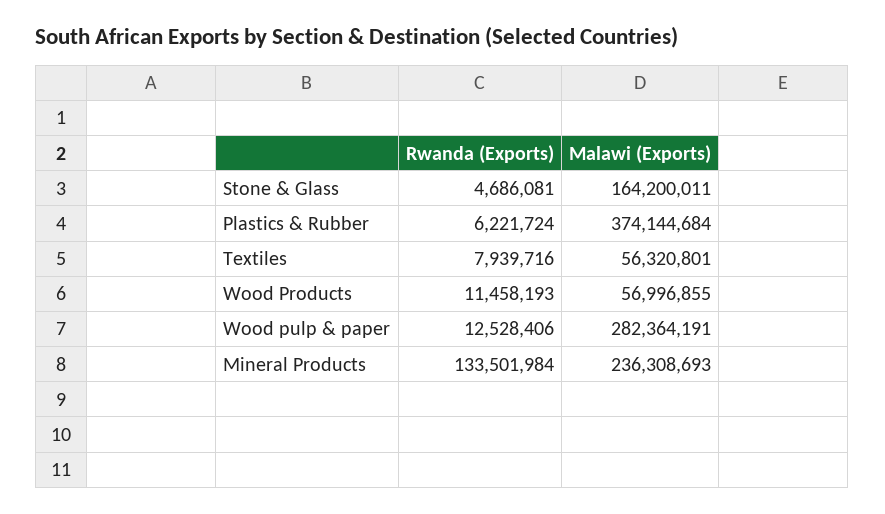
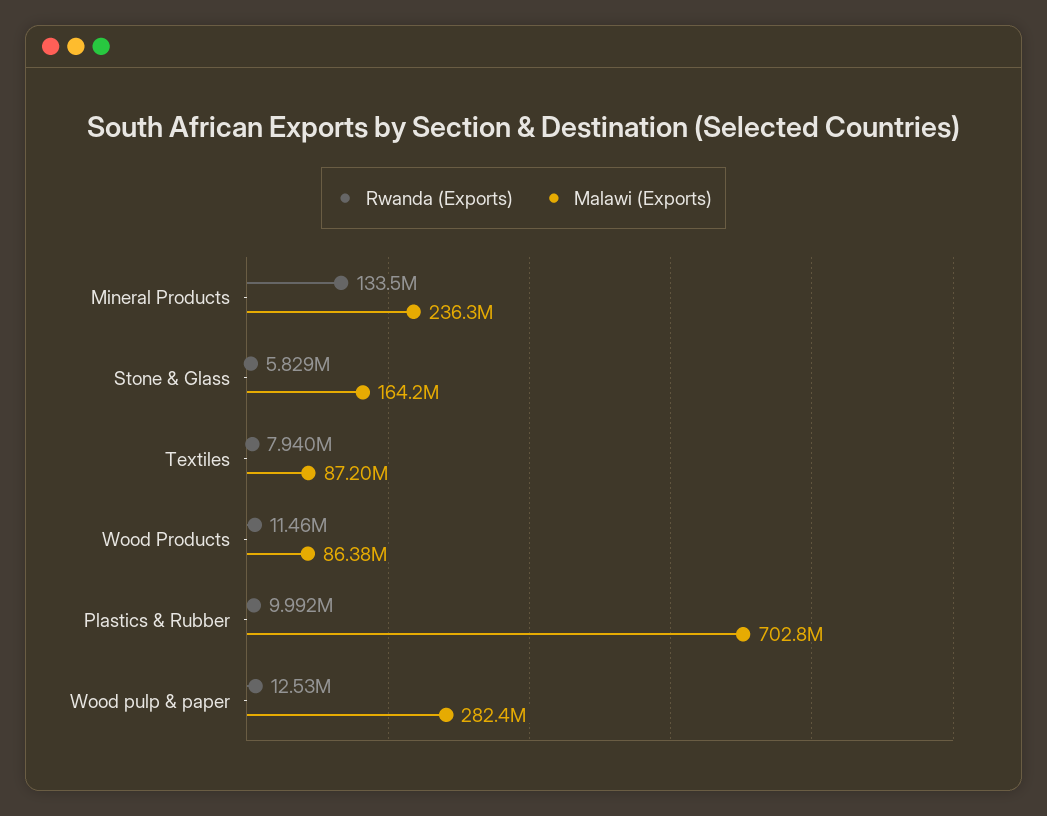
Rwanda (Exports), Stone & Glass: 4686081 -> 5829000
Rwanda (Exports), Plastics & Rubber: 6221724 -> 9992000
Malawi (Exports), Plastics & Rubber: 374144684 -> 702800000
Malawi (Exports), Textiles: 56320801 -> 87200000
Malawi (Exports), Wood Products: 56996855 -> 86380000

